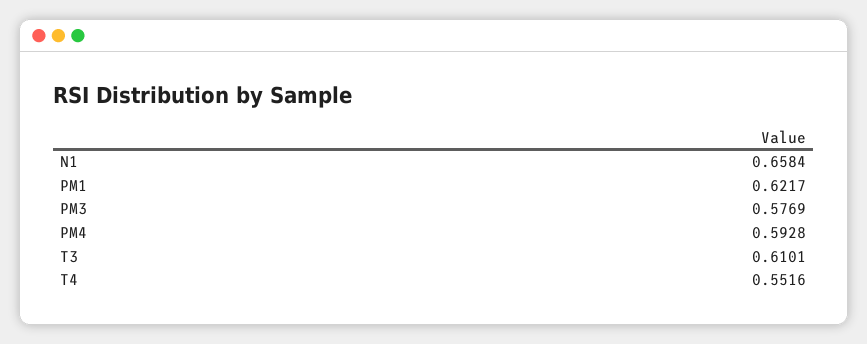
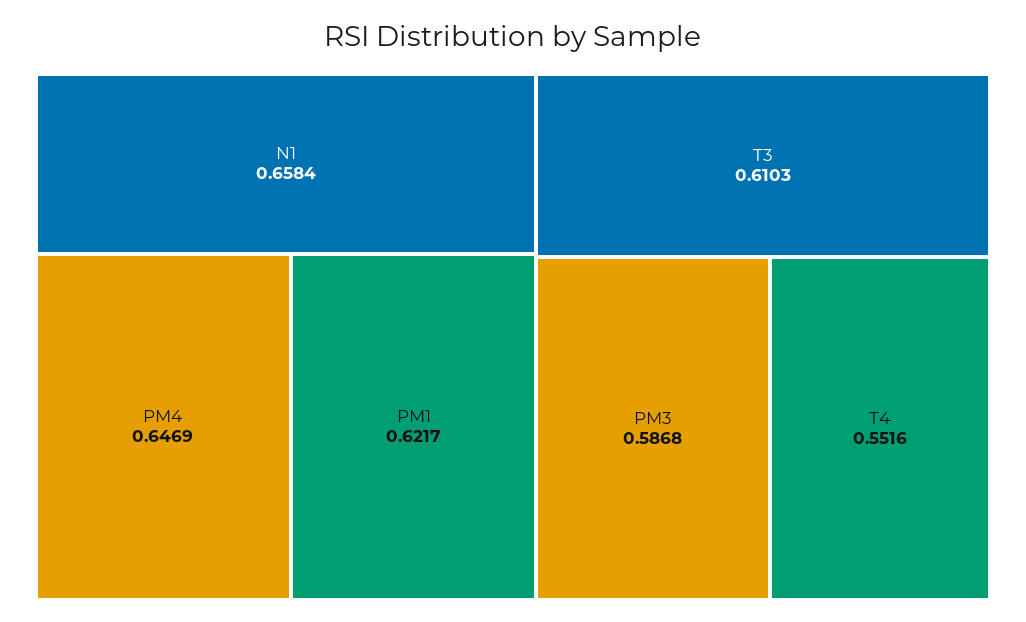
PM3: 0.5769 -> 0.5868
PM4: 0.5928 -> 0.6469
T3: 0.6101 -> 0.6103

